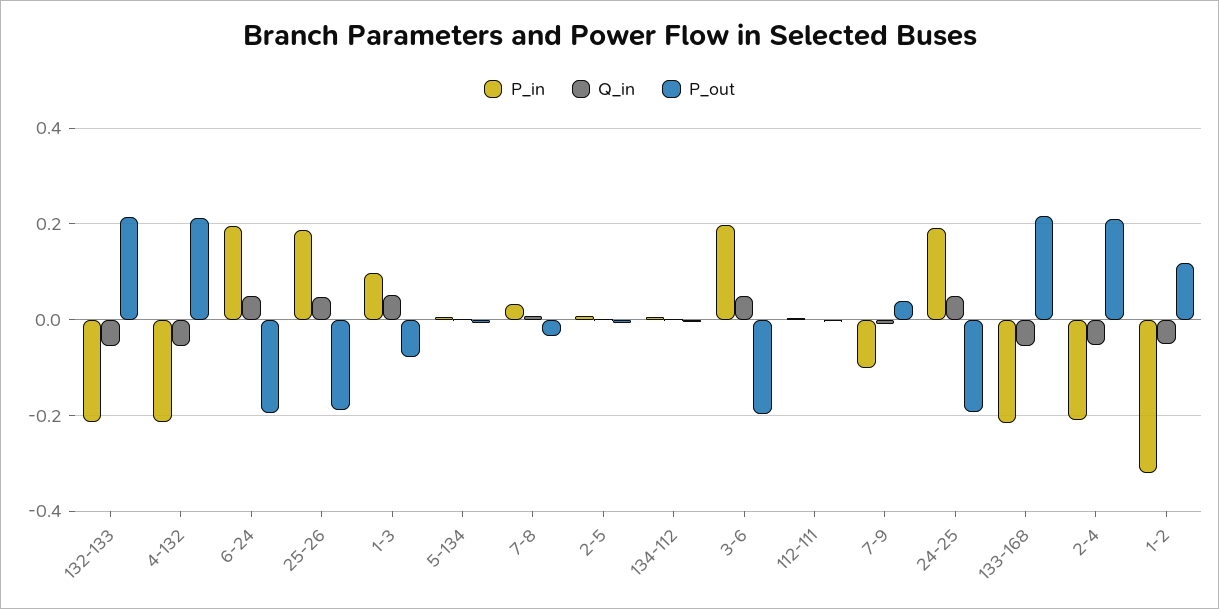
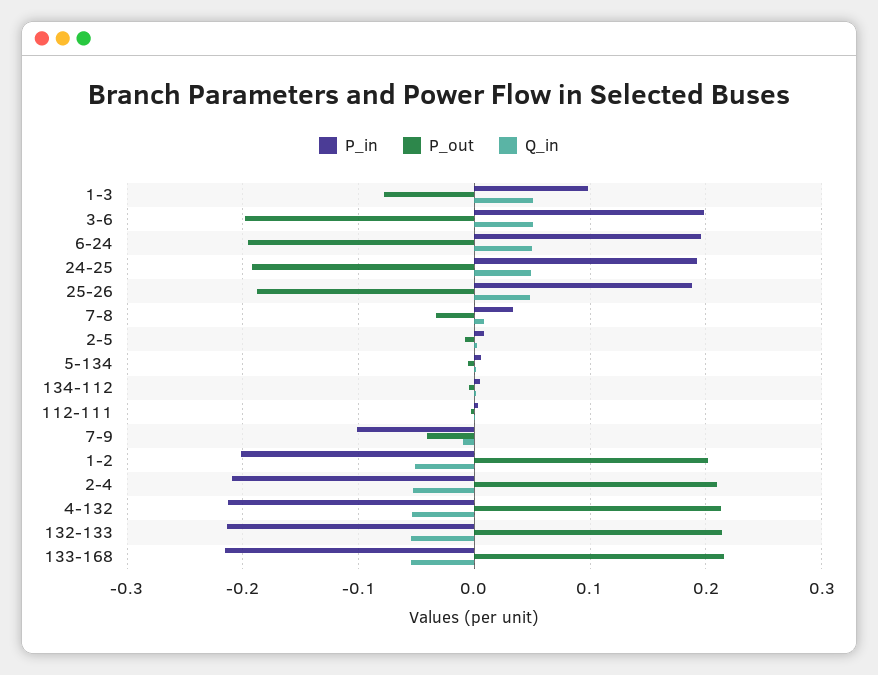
P_out, 7-9: 0.04 -> -0.04
P_in, 1-2: -0.32 -> -0.2
P_out, 1-2: 0.12 -> 0.2

